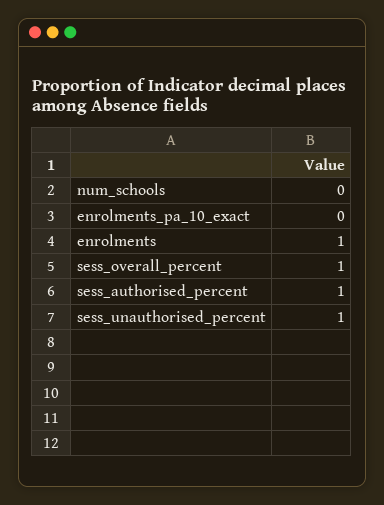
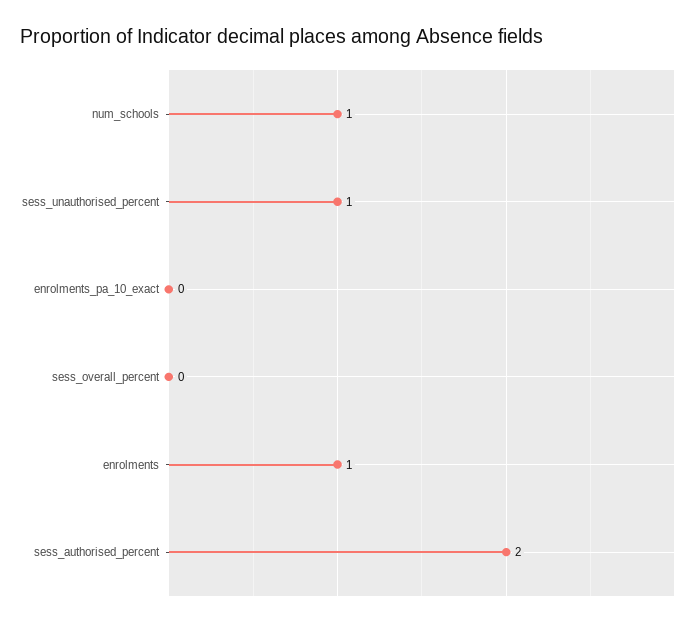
num_schools: 0 -> 1
sess_overall_percent: 1 -> 0
sess_authorised_percent: 1 -> 2

